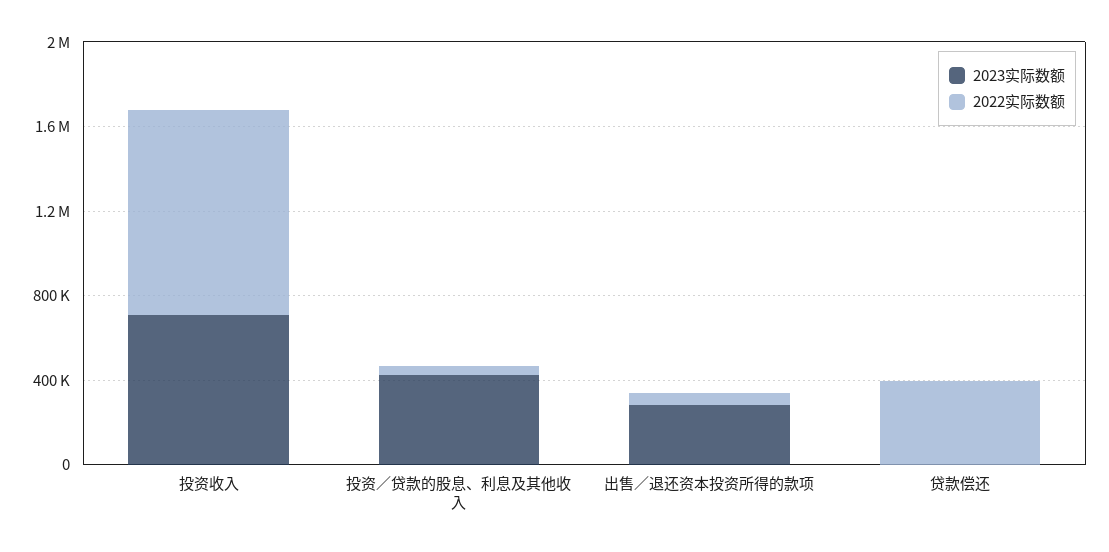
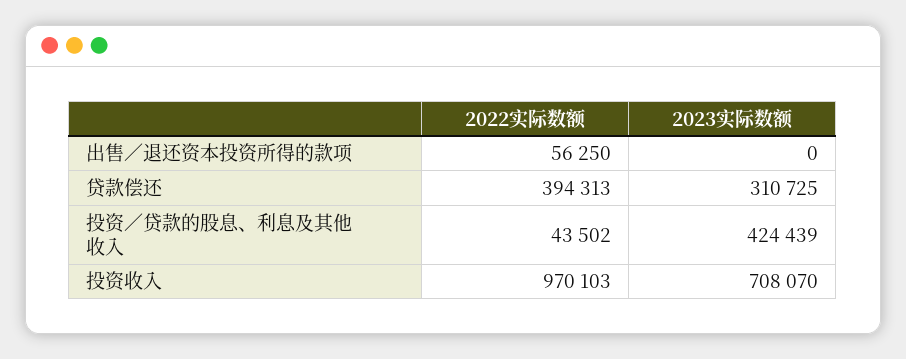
2023实际数额, 出售／退还资本投资所得的款项: 300000 -> 0
2023实际数额, 贷款偿还: 0 -> 310725

